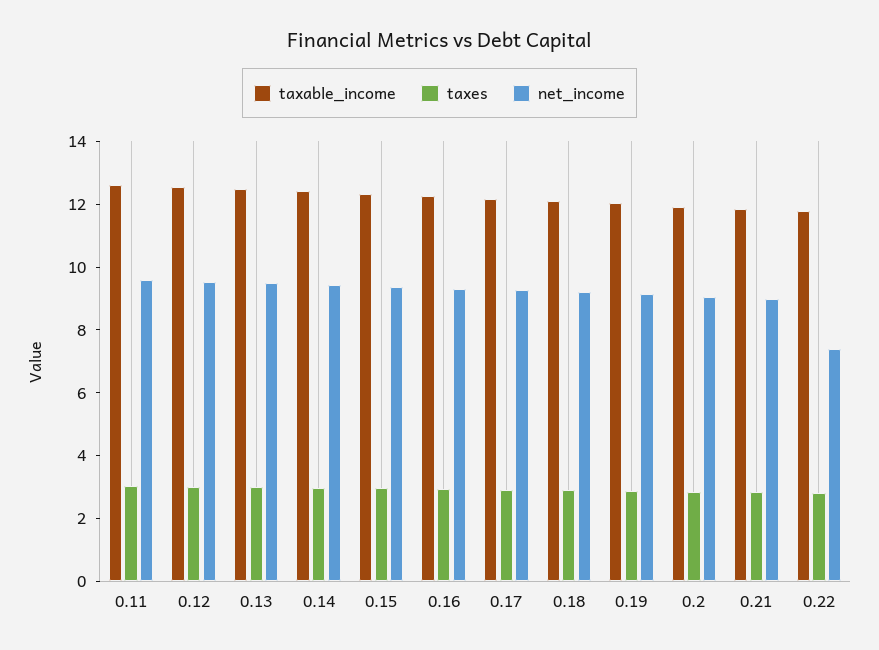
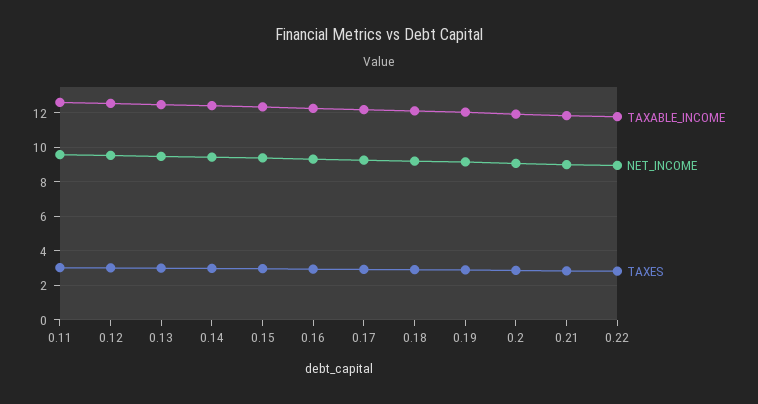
net_income, 0.22: 7.5 -> 9

